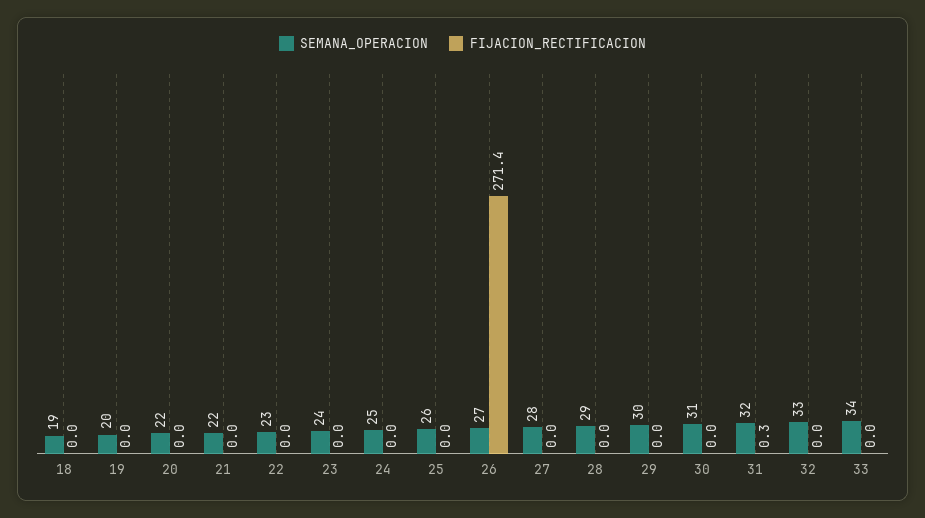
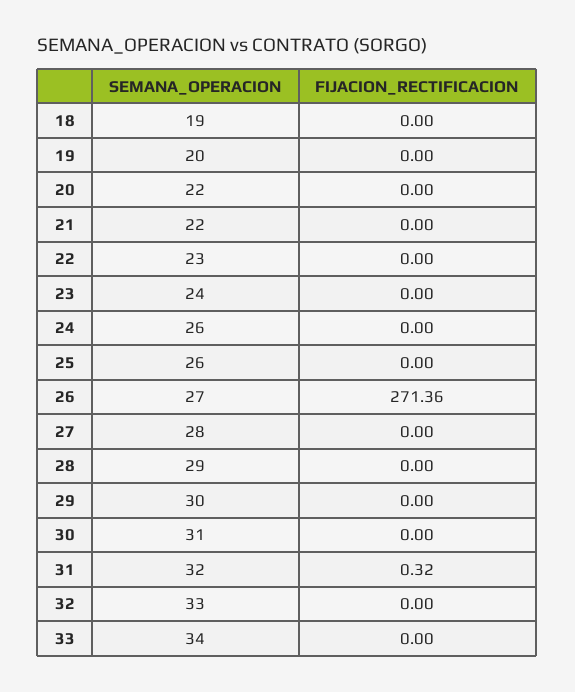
SEMANA_OPERACION, 24: 25 -> 26

